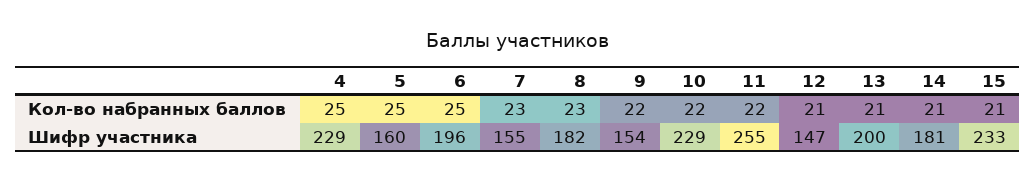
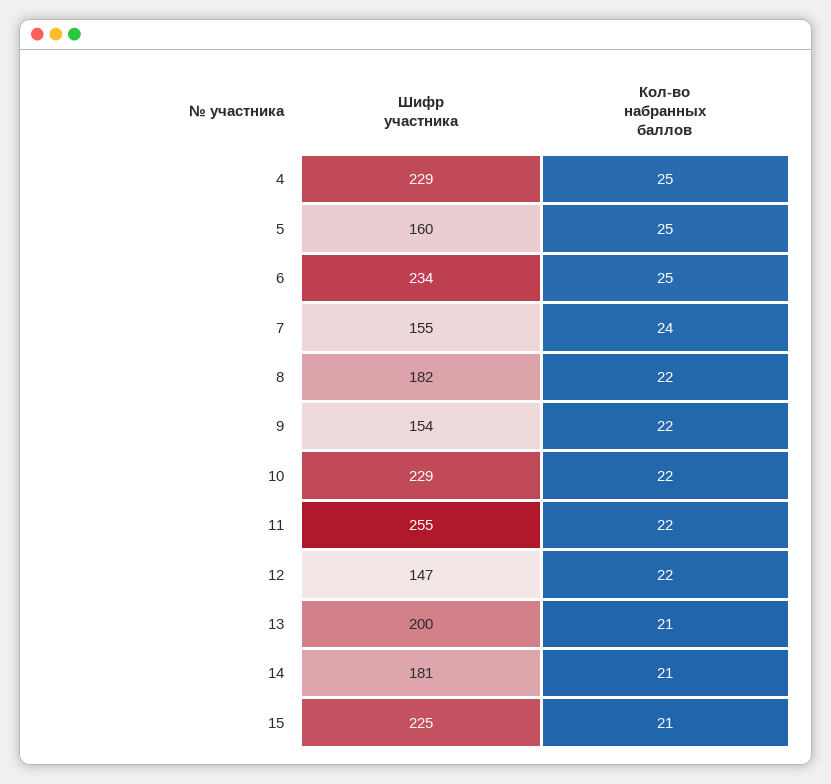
7, Кол-во набранных баллов: 23 -> 24
8, Кол-во набранных баллов: 23 -> 22
12, Кол-во набранных баллов: 21 -> 22
6, Шифр участника: 196 -> 234
15, Шифр участника: 233 -> 225

